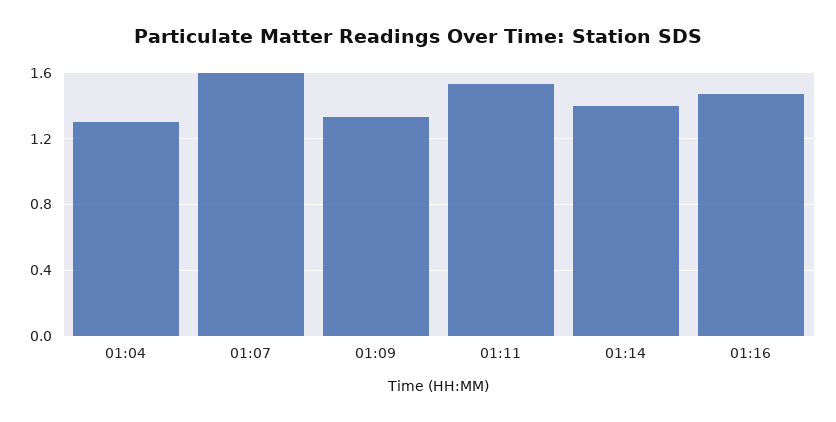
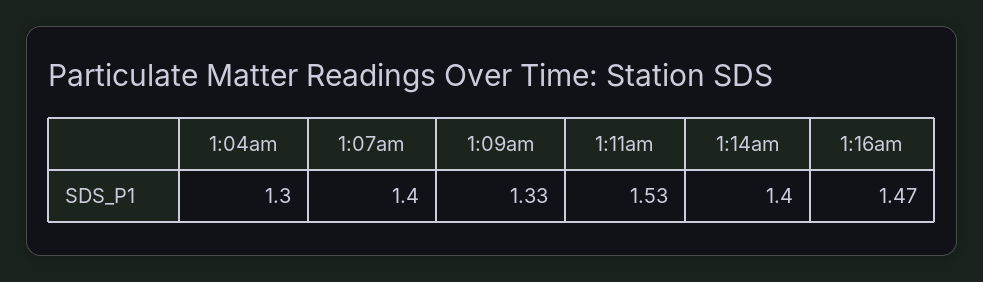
01:07: 1.6 -> 1.4

